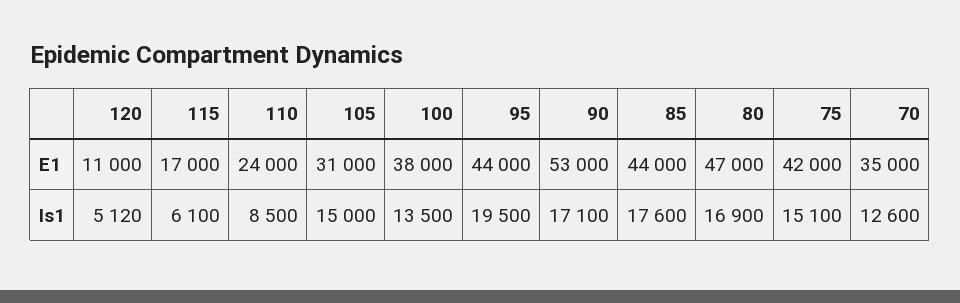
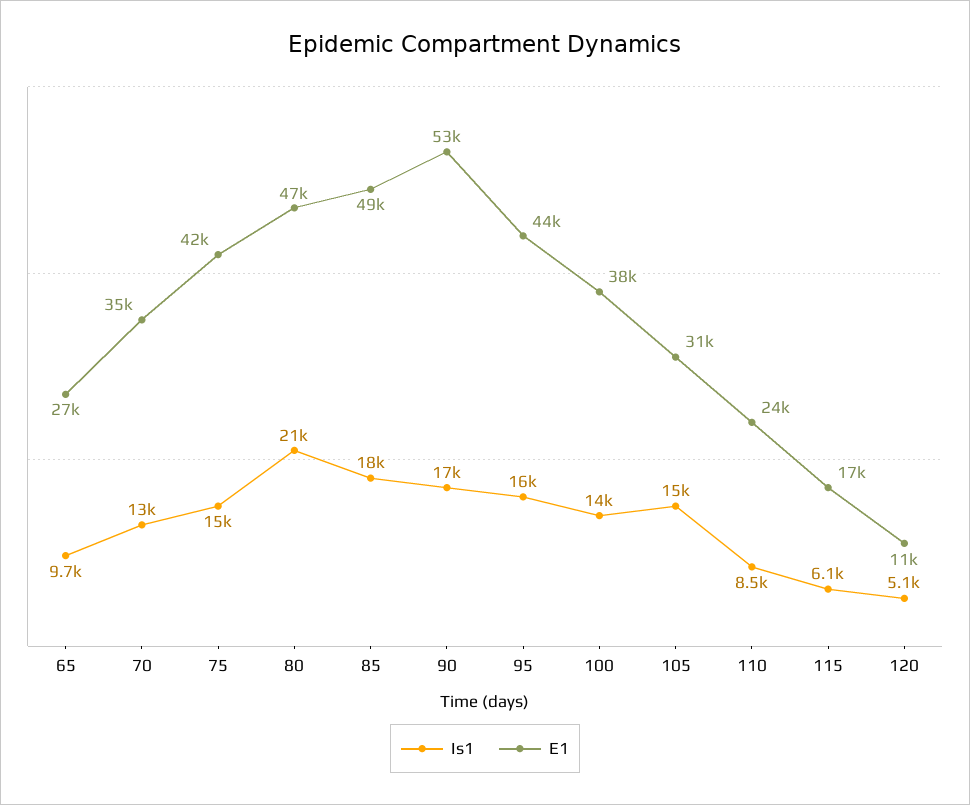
E1, 85: 44000 -> 49000
Is1, 95: 19500 -> 16000
Is1, 80: 16900 -> 21000
Is1, 65: none -> 9700
E1, 65: none -> 27000

